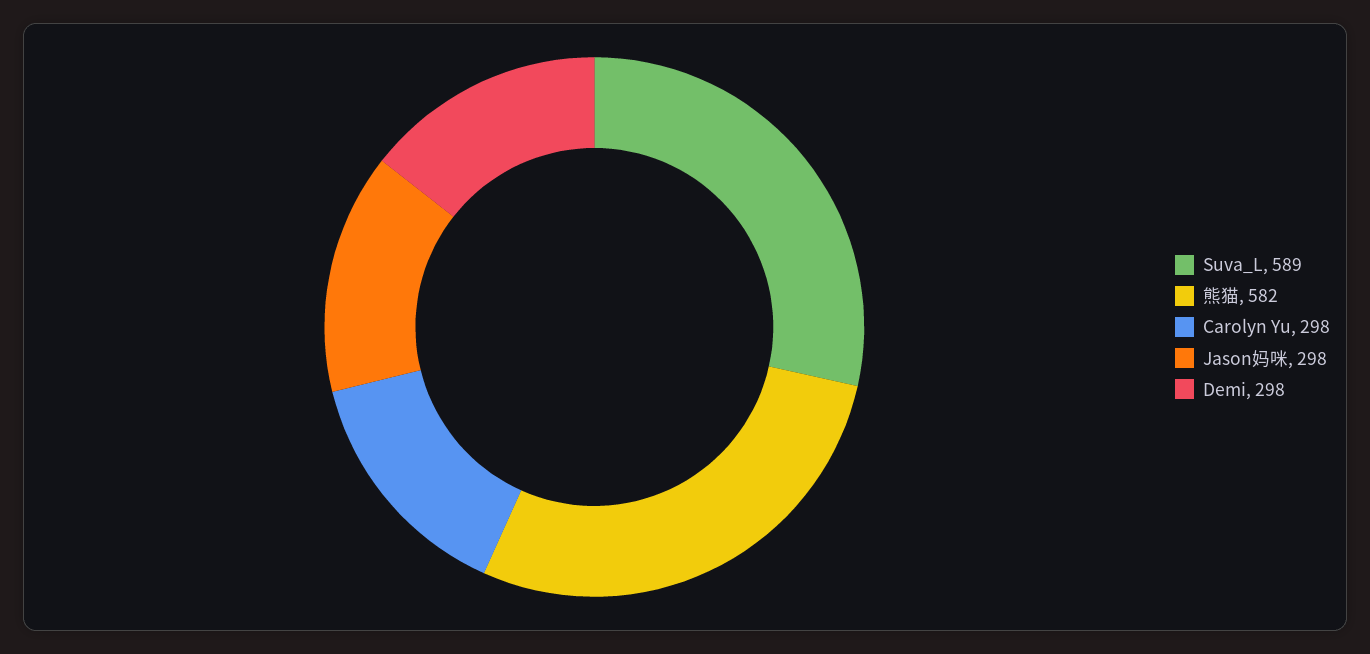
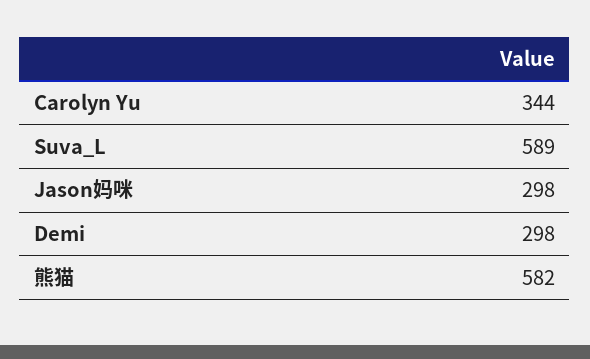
Carolyn Yu: 298 -> 344

